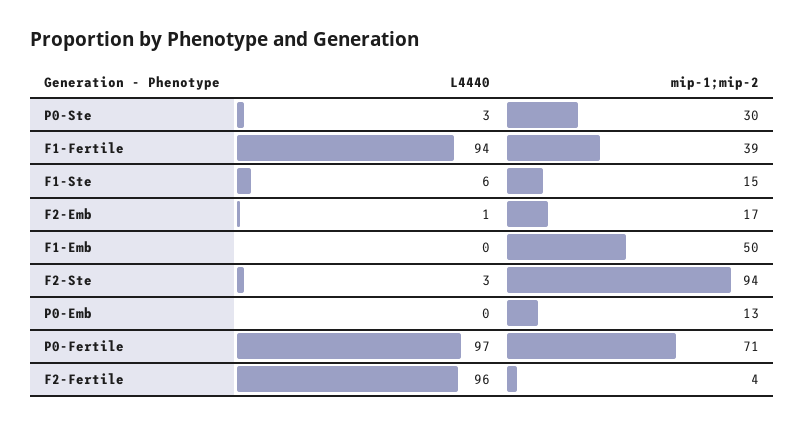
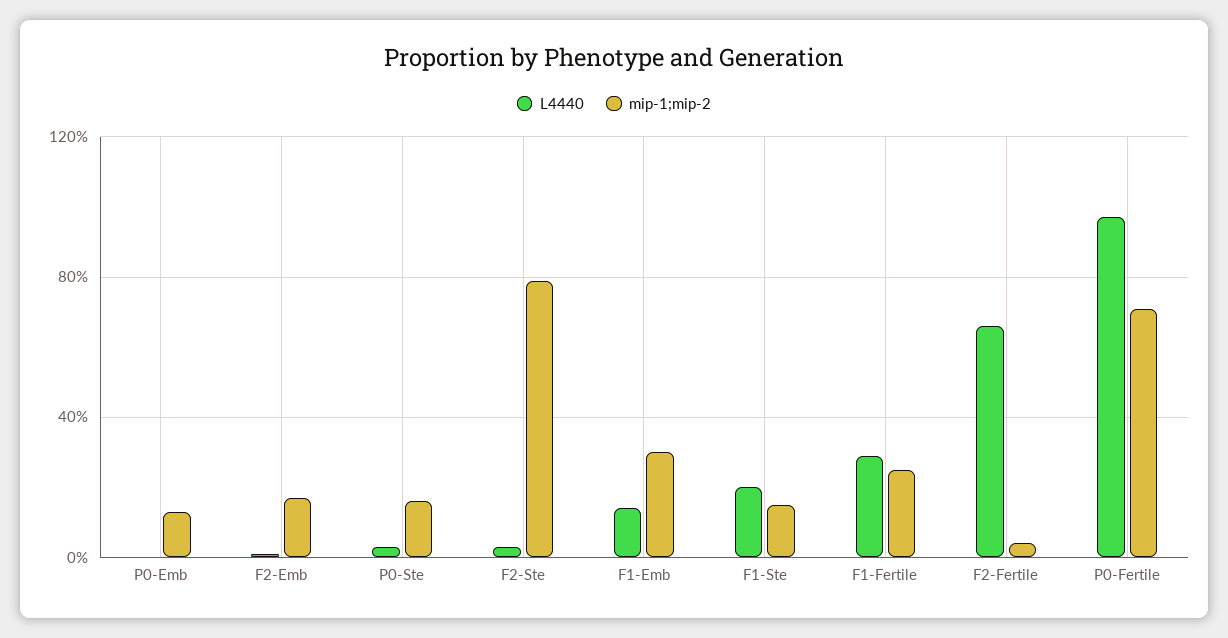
mip-1;mip-2, P0-Ste: 30 -> 15
L4440, F1-Fertile: 94 -> 30
mip-1;mip-2, F1-Fertile: 39 -> 25
L4440, F1-Ste: 6 -> 20
L4440, F1-Emb: 0 -> 15
mip-1;mip-2, F1-Emb: 50 -> 30
mip-1;mip-2, F2-Ste: 94 -> 80
L4440, F2-Fertile: 96 -> 65

